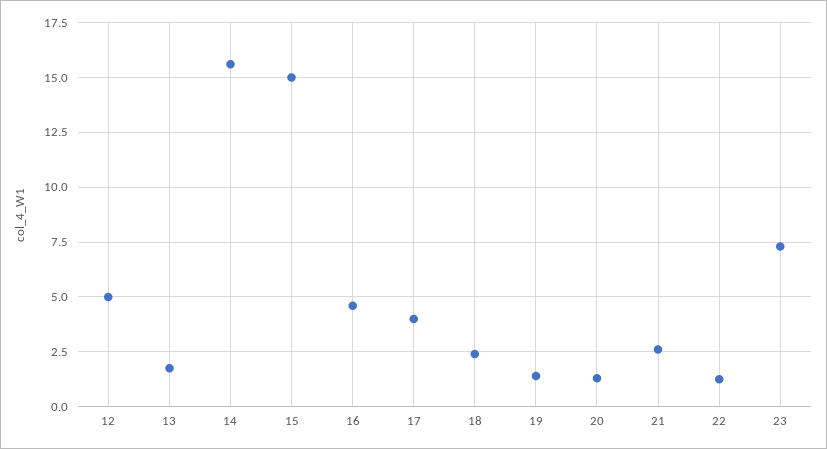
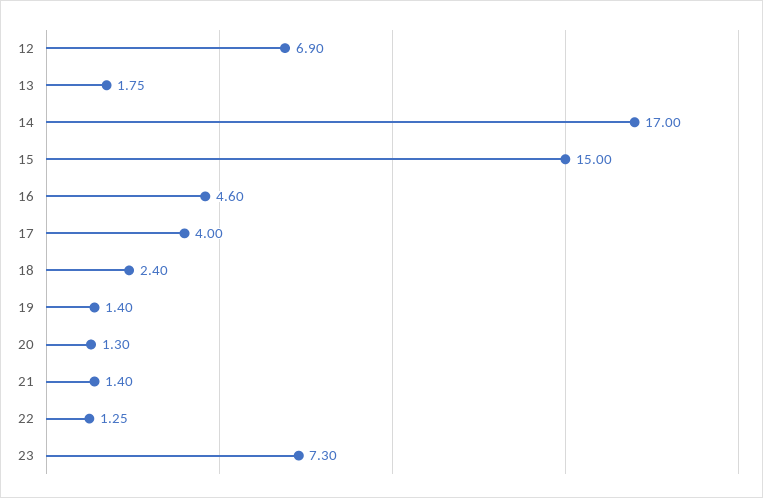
12: 5 -> 6.9
14: 15.5 -> 17
21: 2.5 -> 1.4

